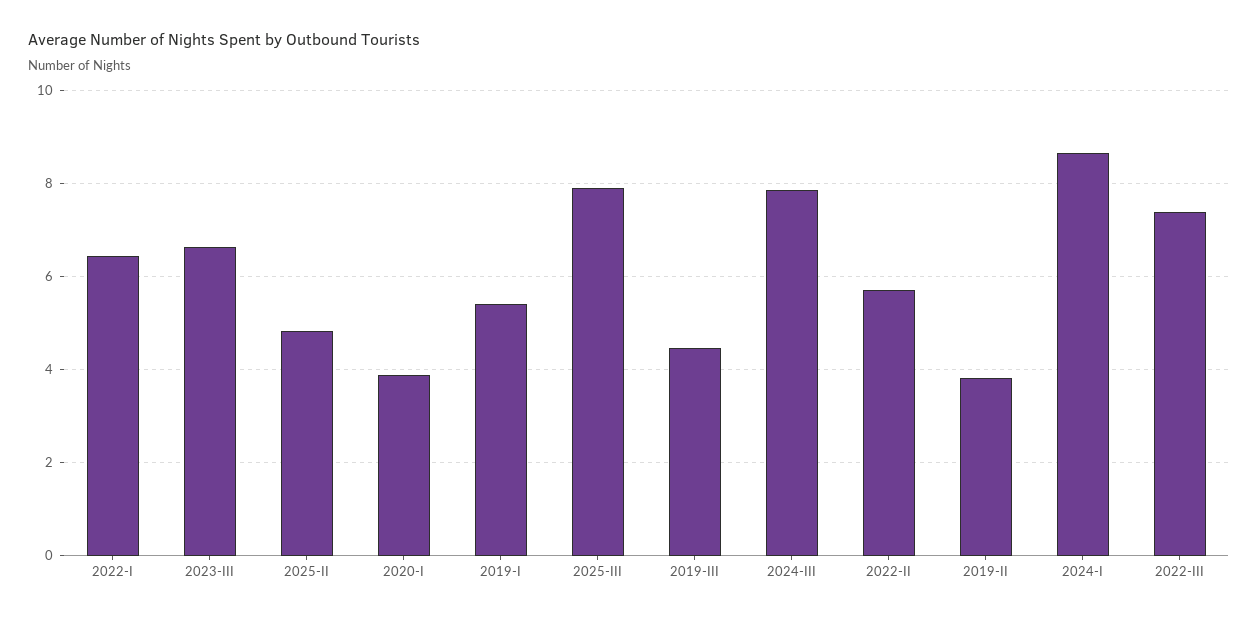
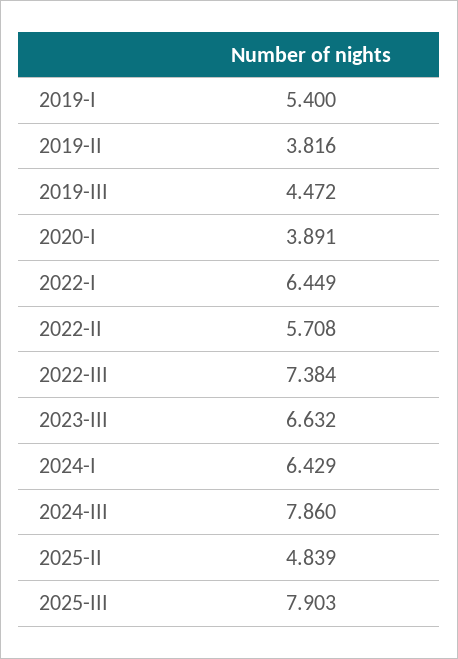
2024-I: 8.6 -> 6.429

